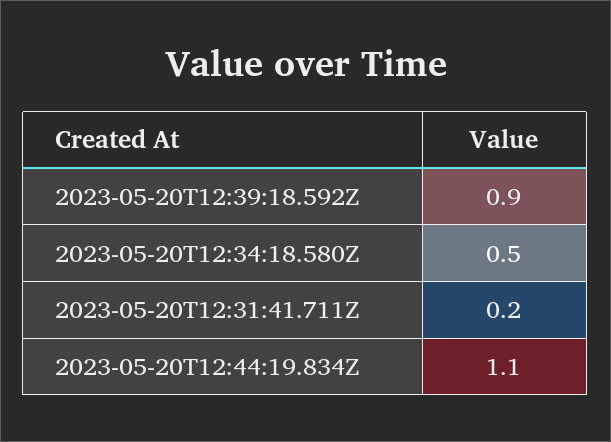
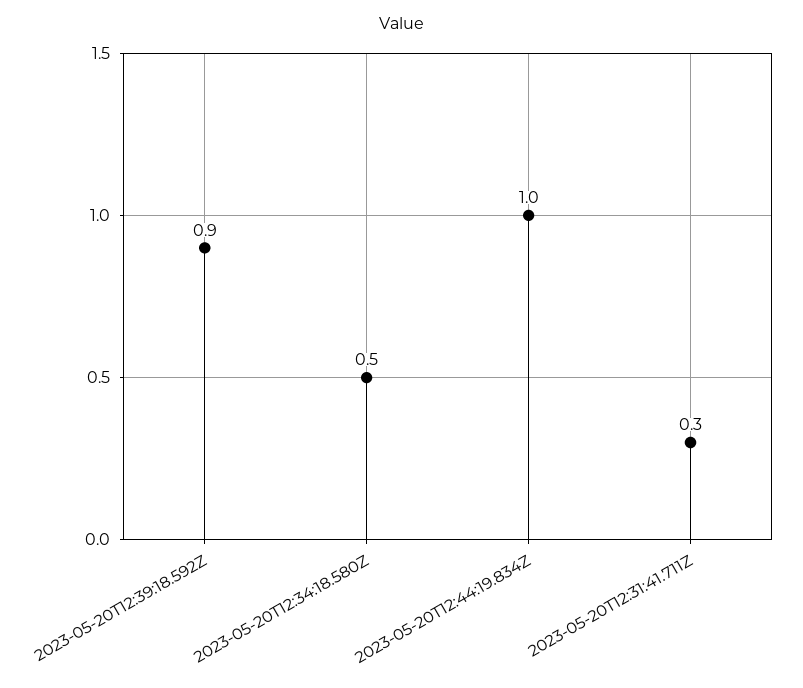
2023-05-20T12:31:41.711Z: 0.2 -> 0.3
2023-05-20T12:44:19.834Z: 1.1 -> 1

